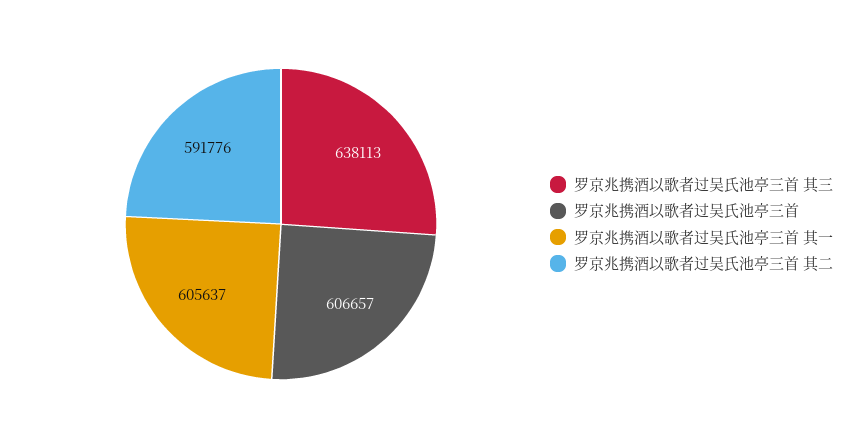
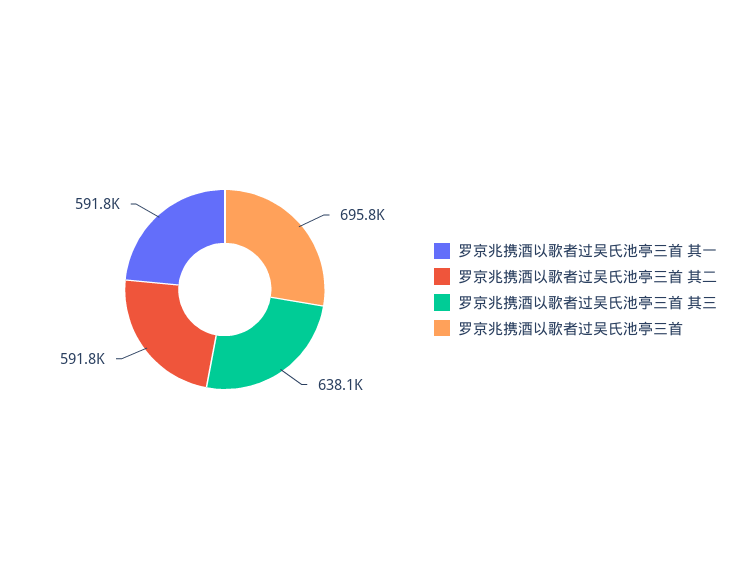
罗京兆携酒以歌者过吴氏池亭三首: 606657 -> 695800
罗京兆携酒以歌者过吴氏池亭三首 其一: 605637 -> 591800

